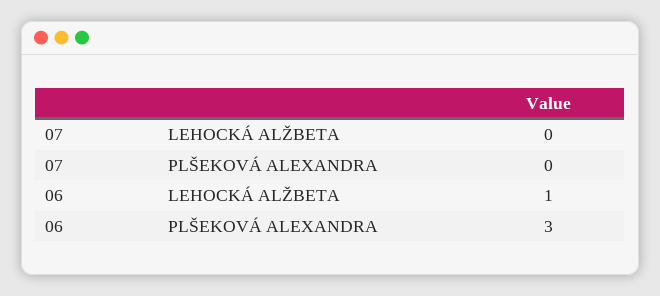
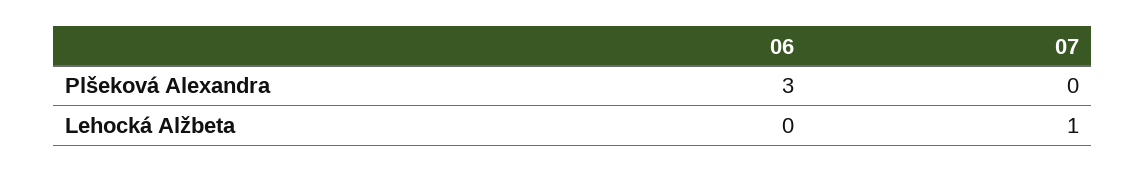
07, LEHOCKÁ ALŽBETA: 0 -> 1
06, LEHOCKÁ ALŽBETA: 1 -> 0

